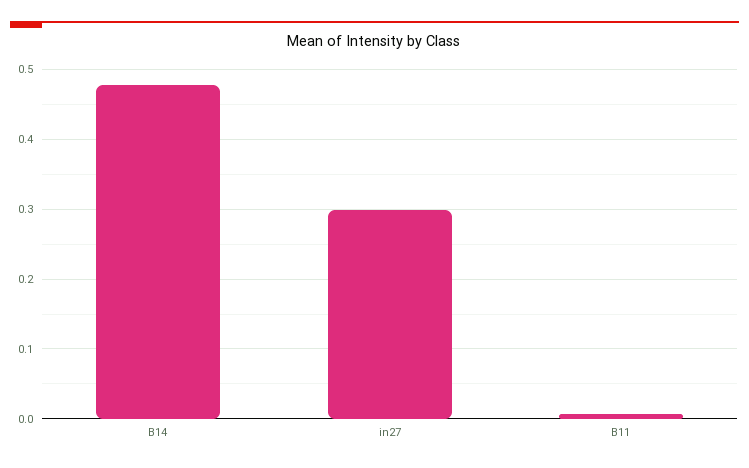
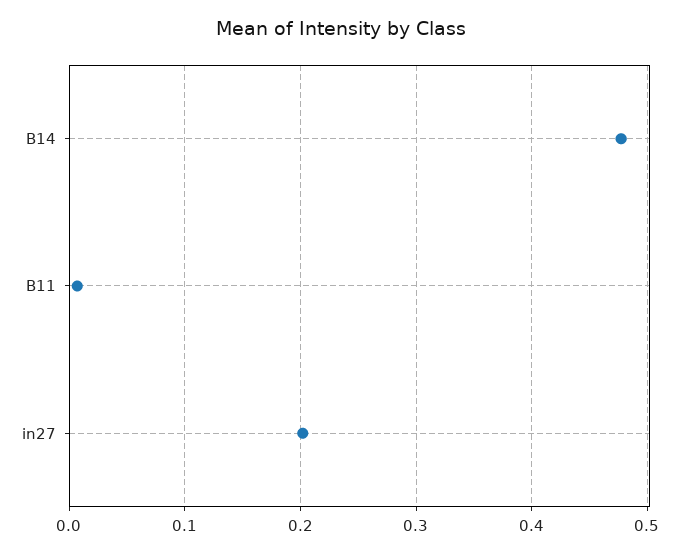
in27: 0.3 -> 0.2

